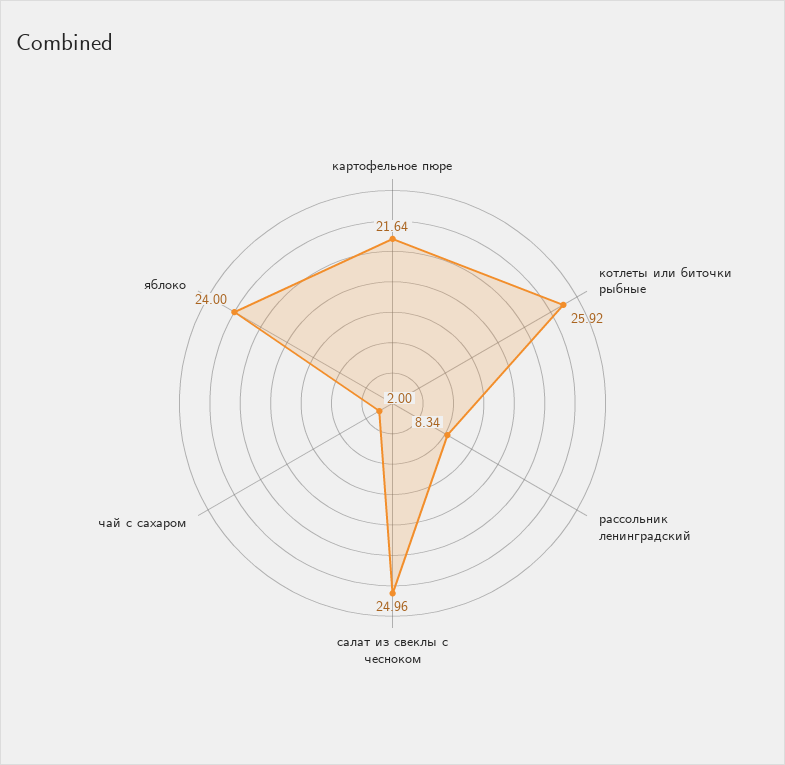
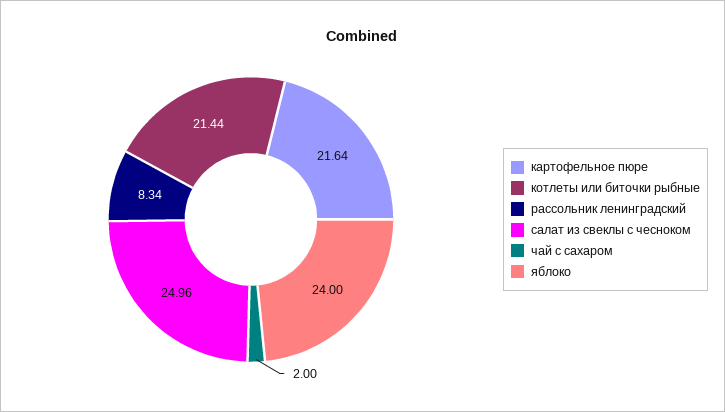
котлеты или биточки рыбные: 25.92 -> 21.44

